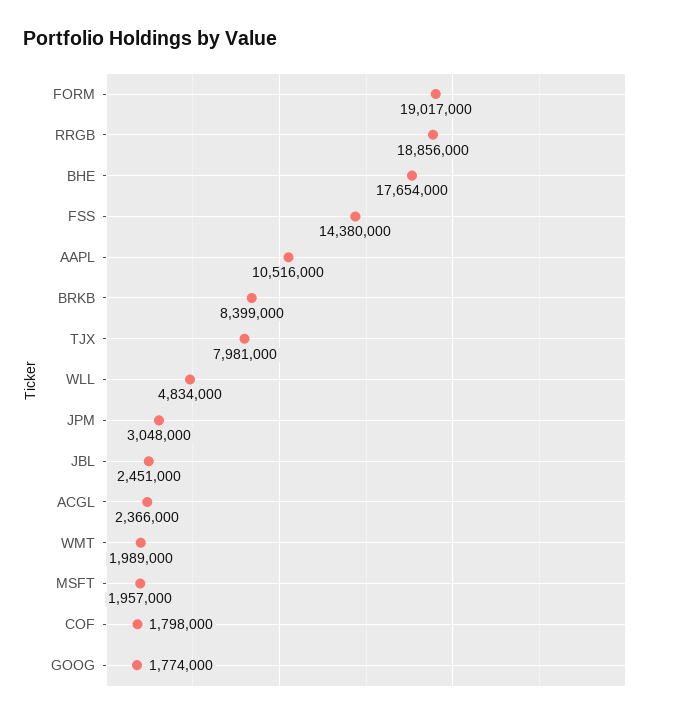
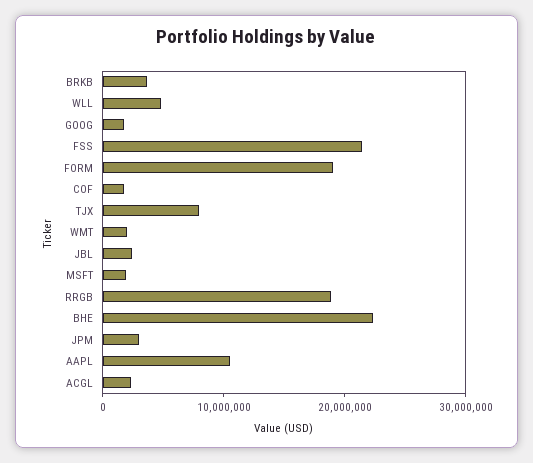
BHE: 17654000 -> 22000000
FSS: 14380000 -> 22000000
BRKB: 8399000 -> 4000000

